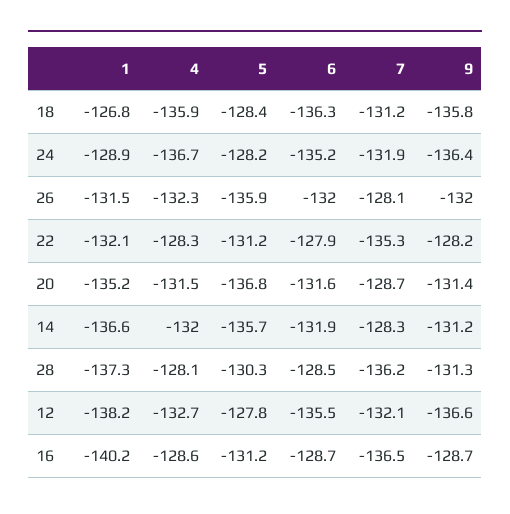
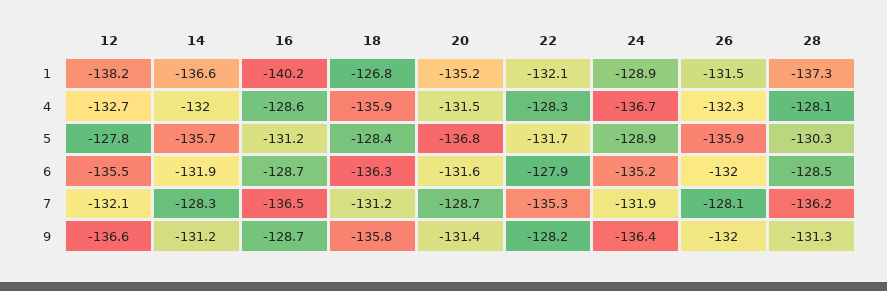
5, 24: -128.2 -> -128.9
5, 22: -131.2 -> -131.7

